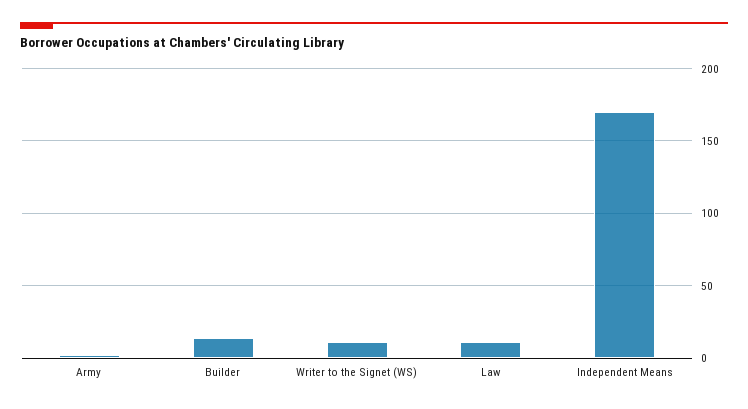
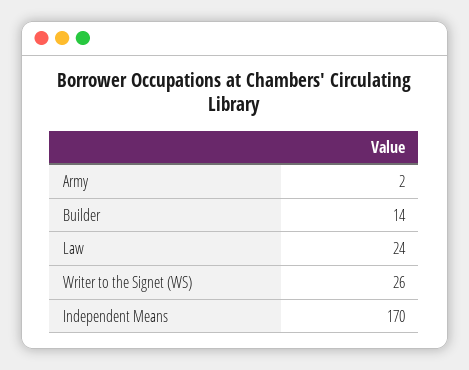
Writer to the Signet (WS): 10 -> 26
Law: 10 -> 24

